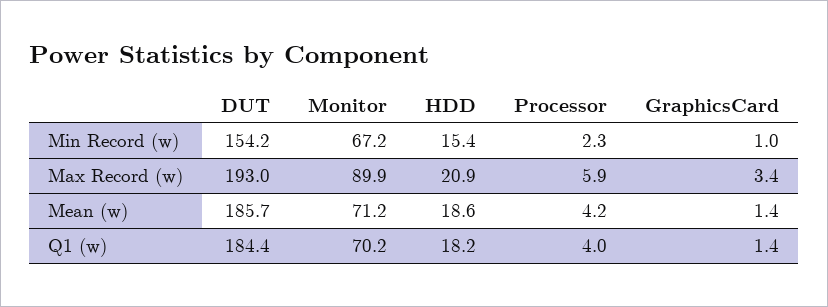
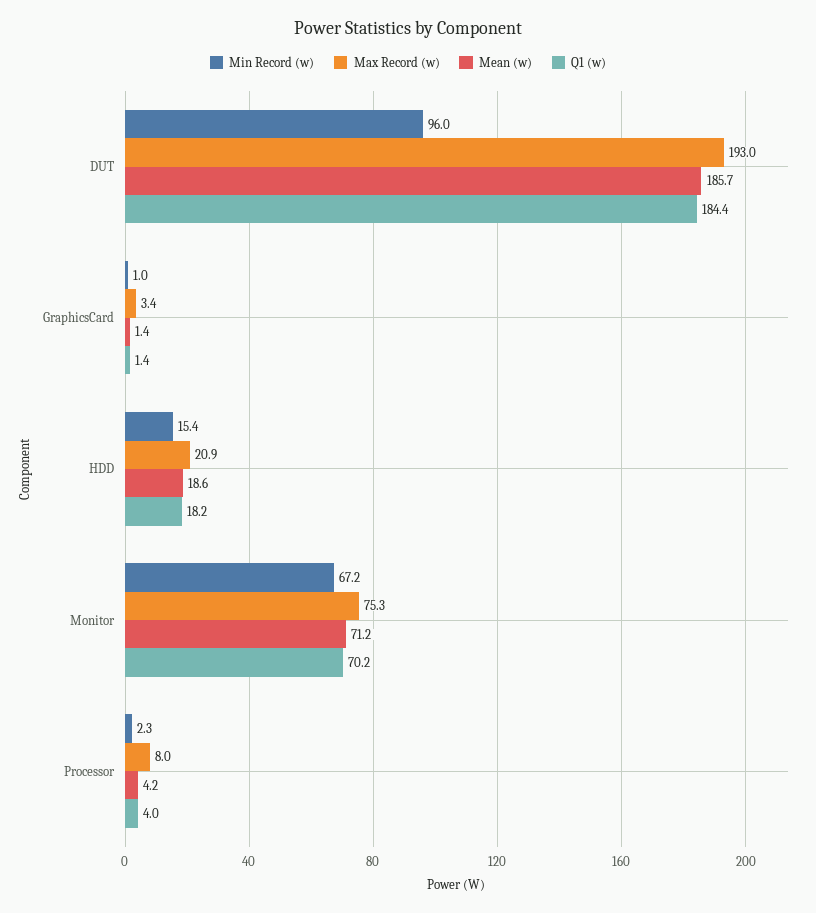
Min Record (w), DUT: 154.2 -> 96
Max Record (w), Monitor: 89.9 -> 75.3
Max Record (w), Processor: 5.9 -> 8

